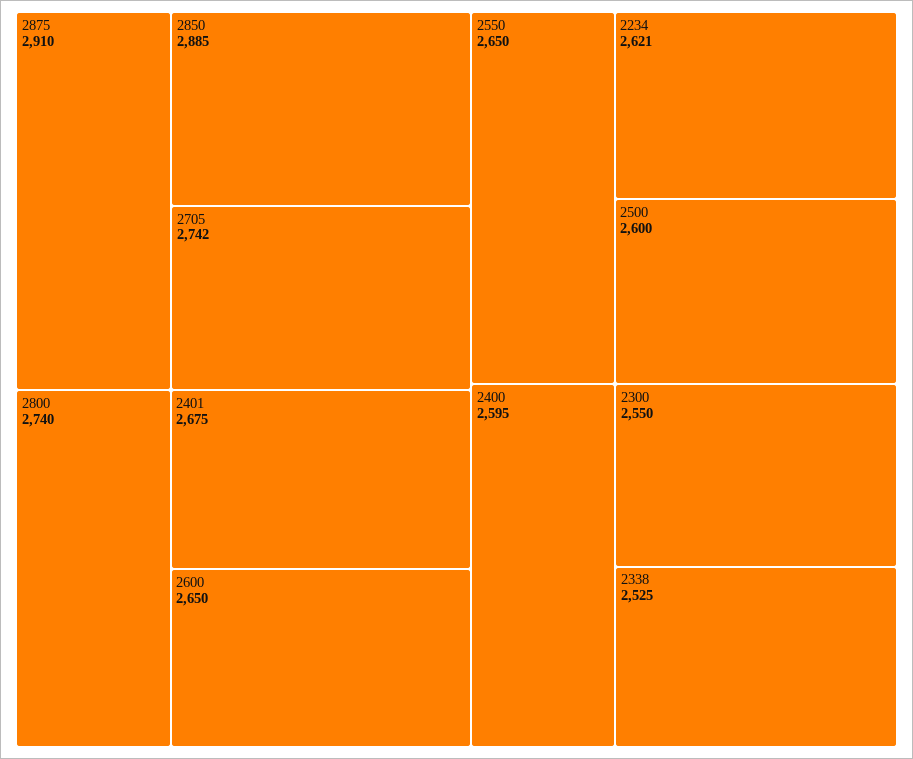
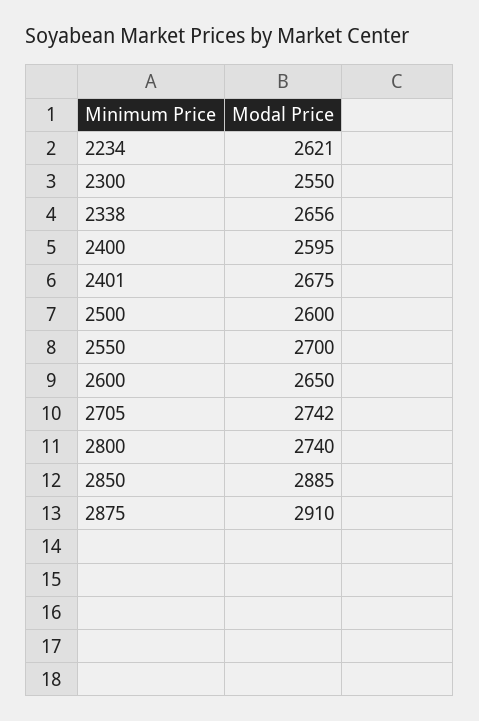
2550: 2650 -> 2700
2338: 2525 -> 2656

